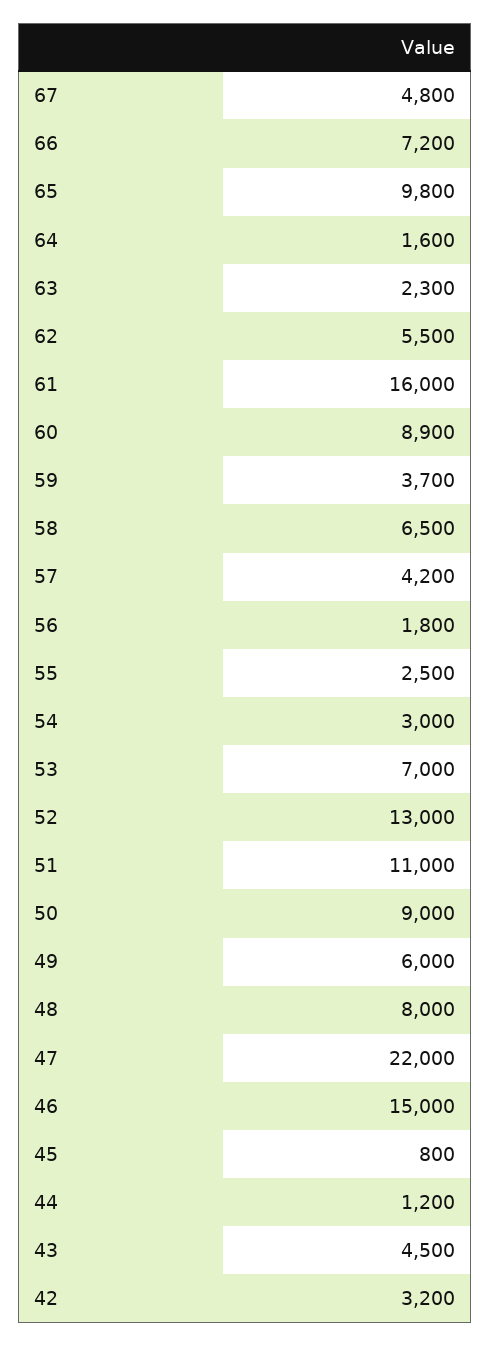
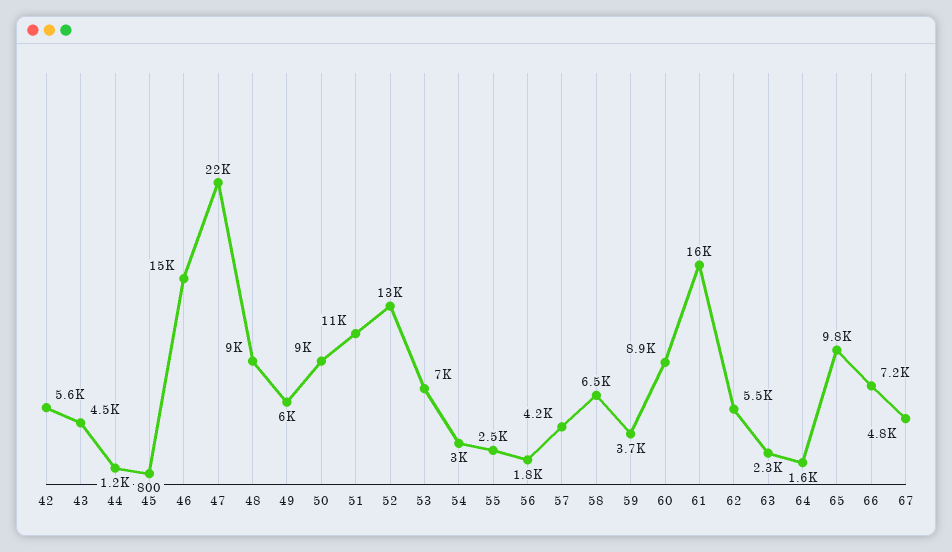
48: 8000 -> 9000
42: 3200 -> 5600

